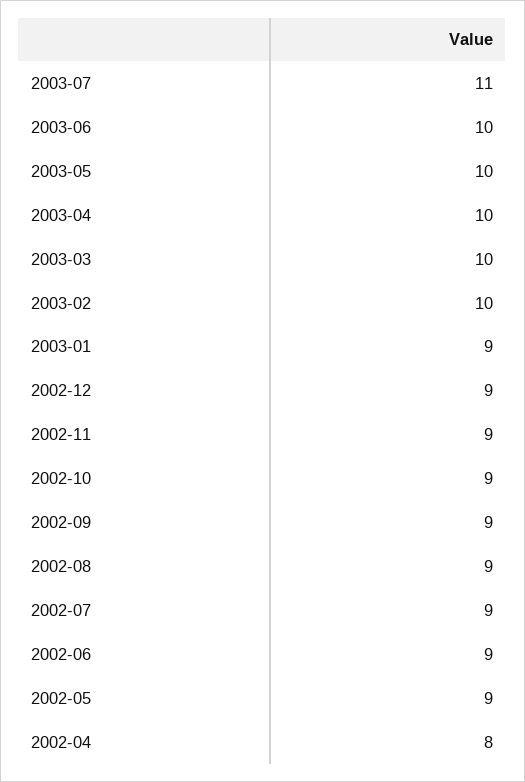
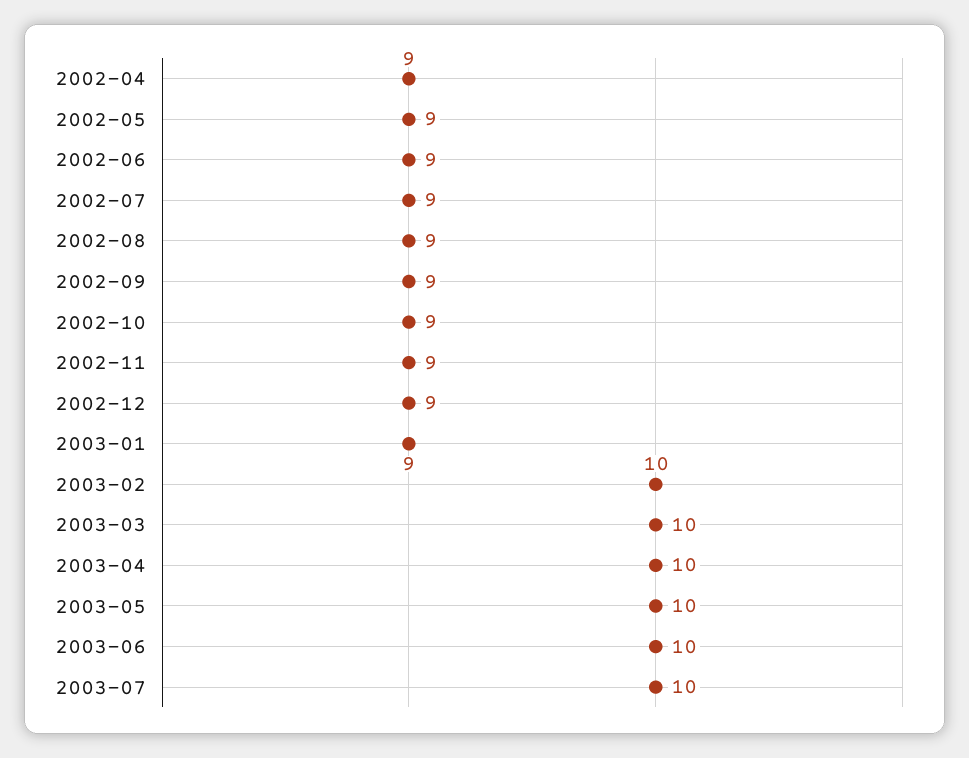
2003-07: 11 -> 10
2002-04: 8 -> 9

